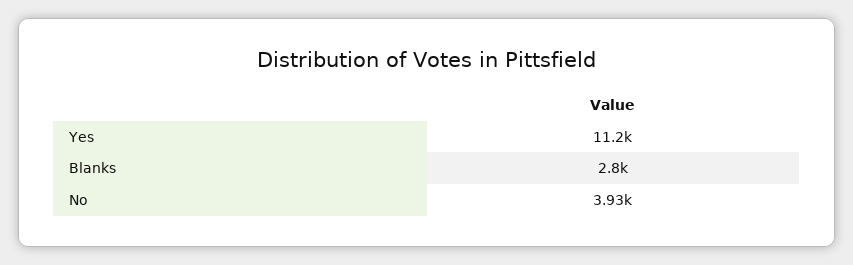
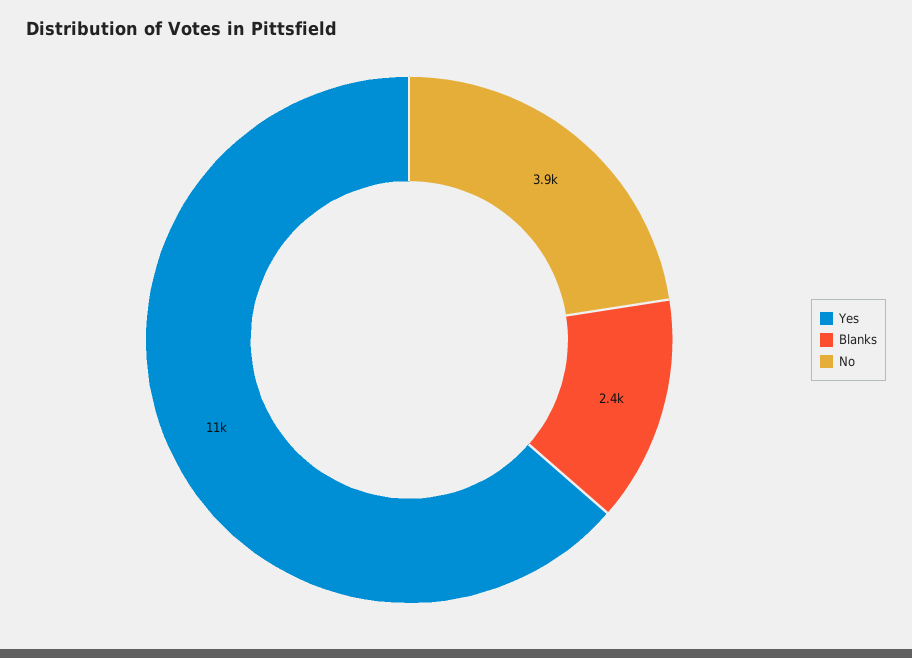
Blanks: 2800 -> 2400

